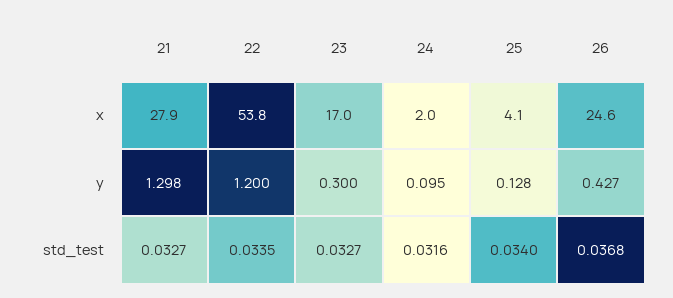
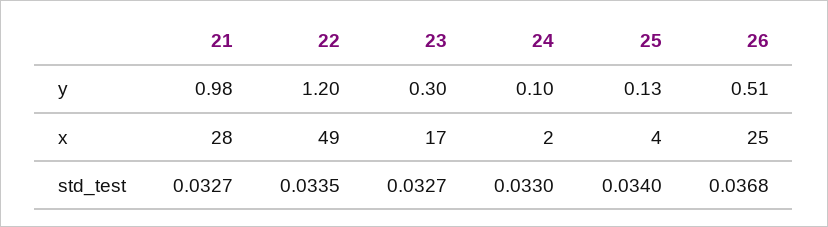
22, x: 53.8 -> 49
21, y: 1.298 -> 0.98
26, y: 0.427 -> 0.51
24, std_test: 0.0316 -> 0.033

